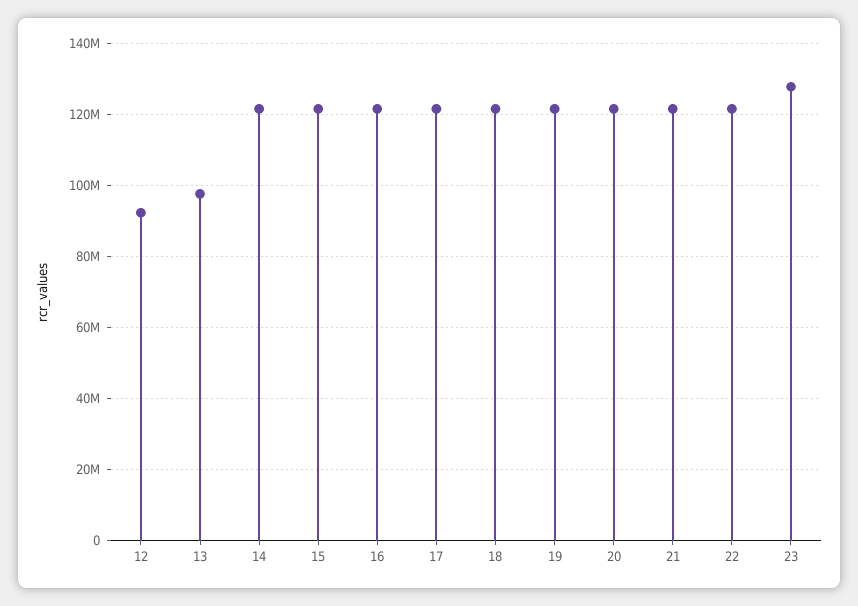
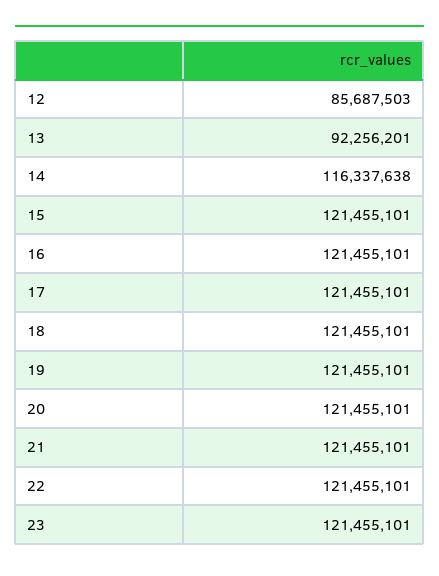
12: 92000000 -> 85687503
13: 98000000 -> 92256201
14: 122000000 -> 116337638
23: 128000000 -> 121455101

